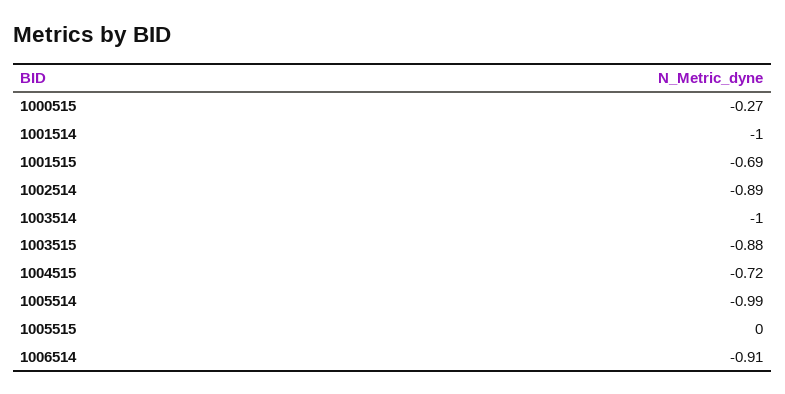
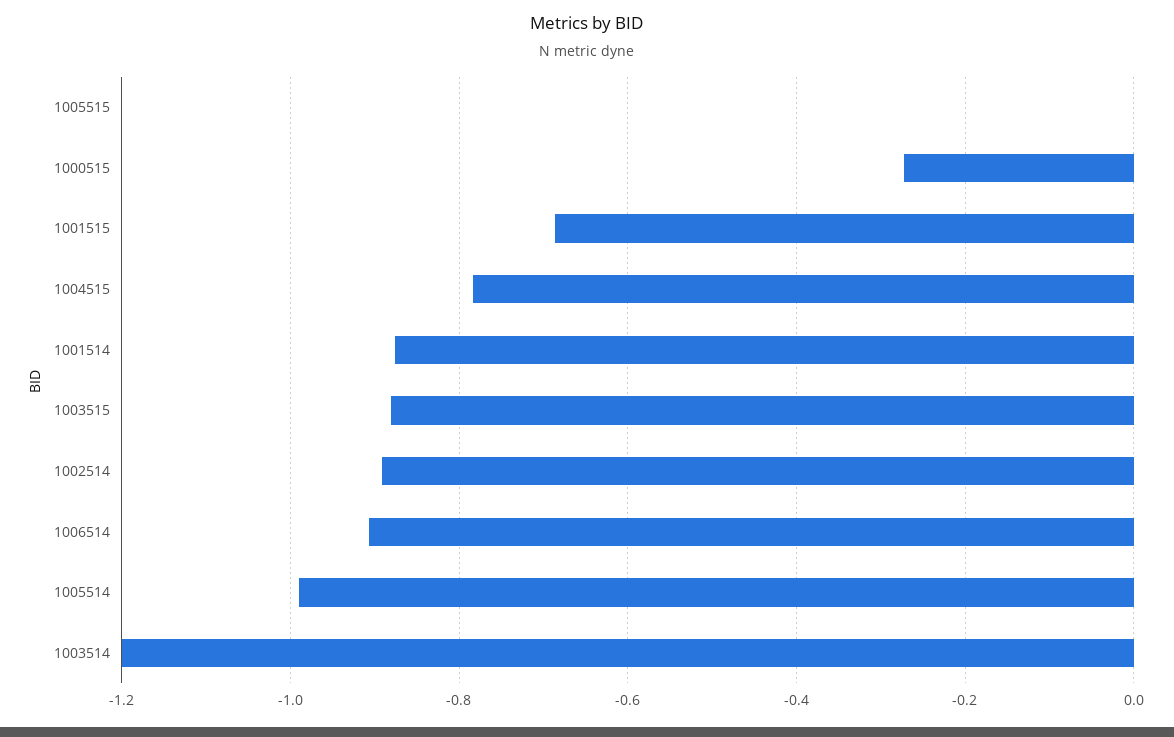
1001514: -1 -> -0.88
1003514: -1 -> -1.2
1004515: -0.72 -> -0.78

